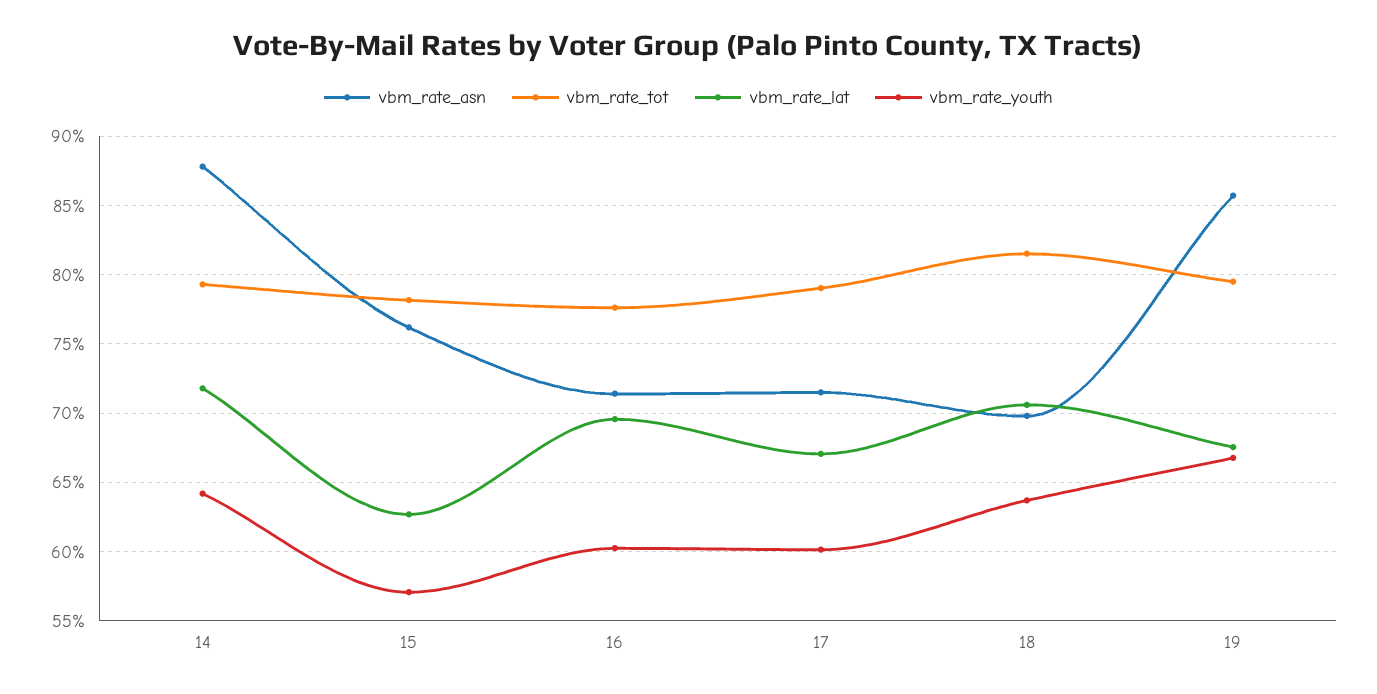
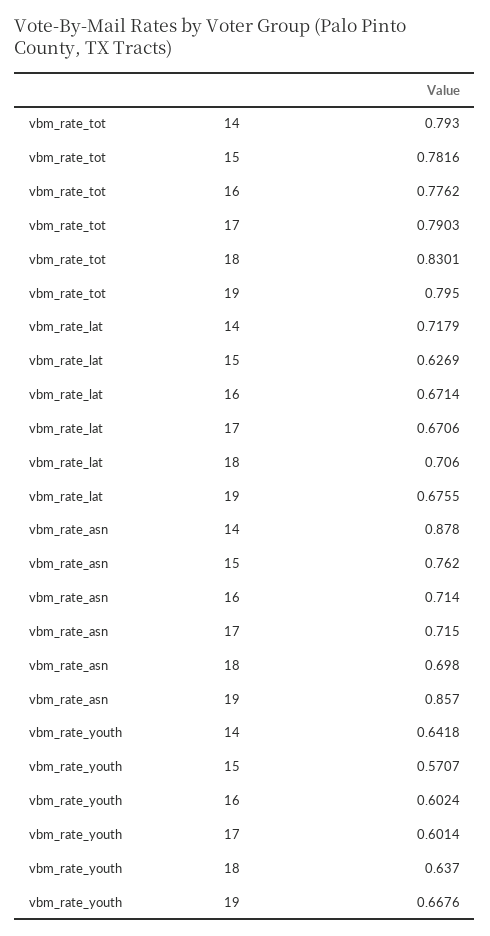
vbm_rate_lat, 16: 0.695 -> 0.6714
vbm_rate_tot, 18: 0.815 -> 0.8301

